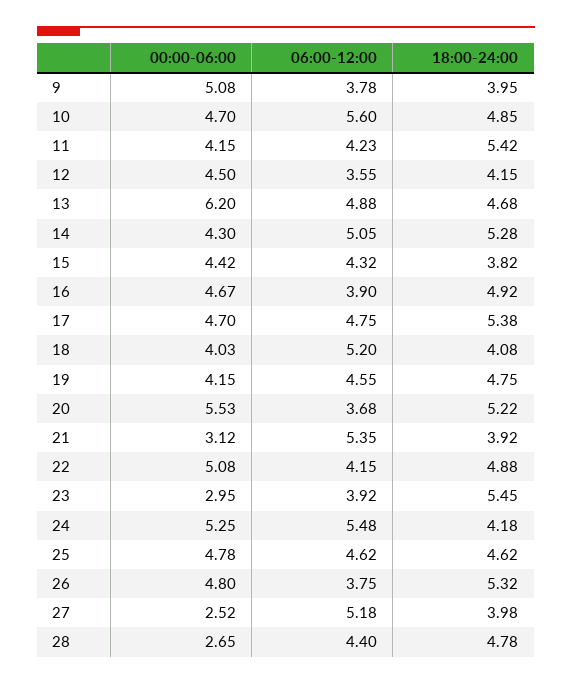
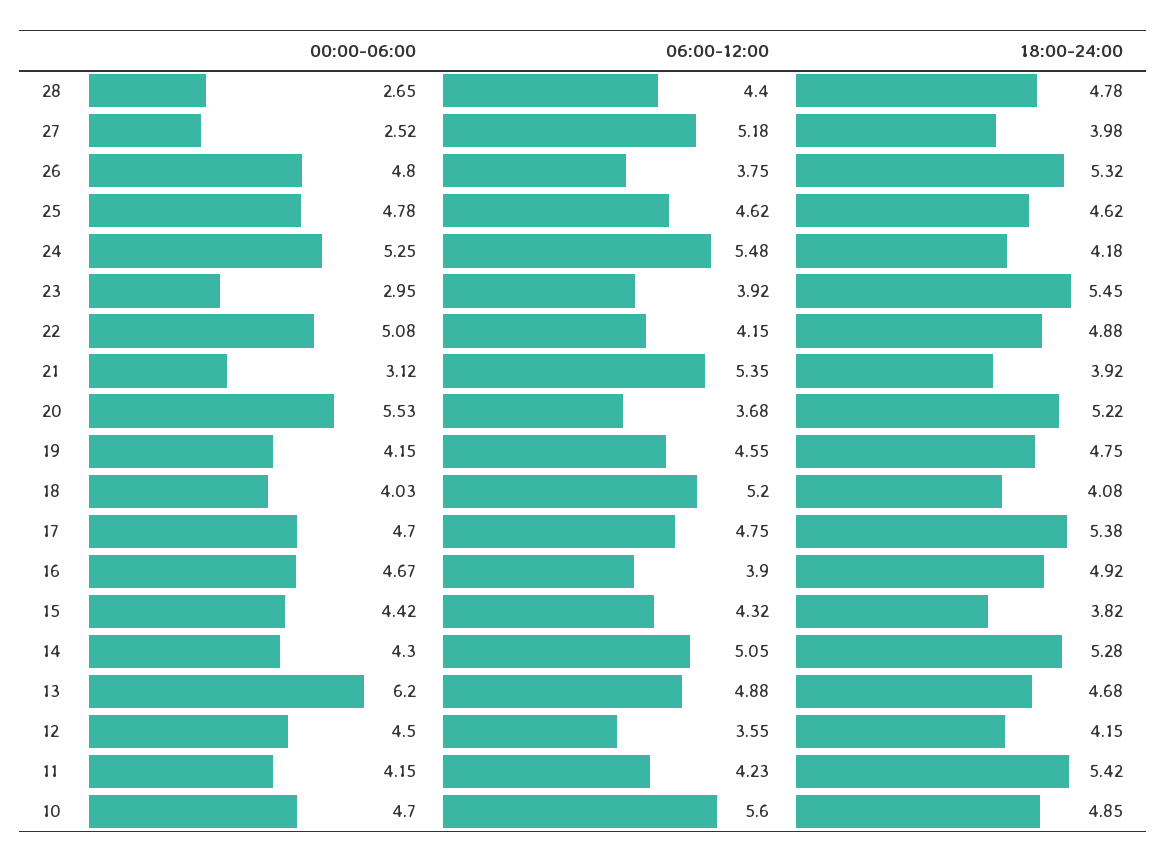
00:00-06:00, 9: 5.08 -> none
06:00-12:00, 9: 3.78 -> none
18:00-24:00, 9: 3.95 -> none

